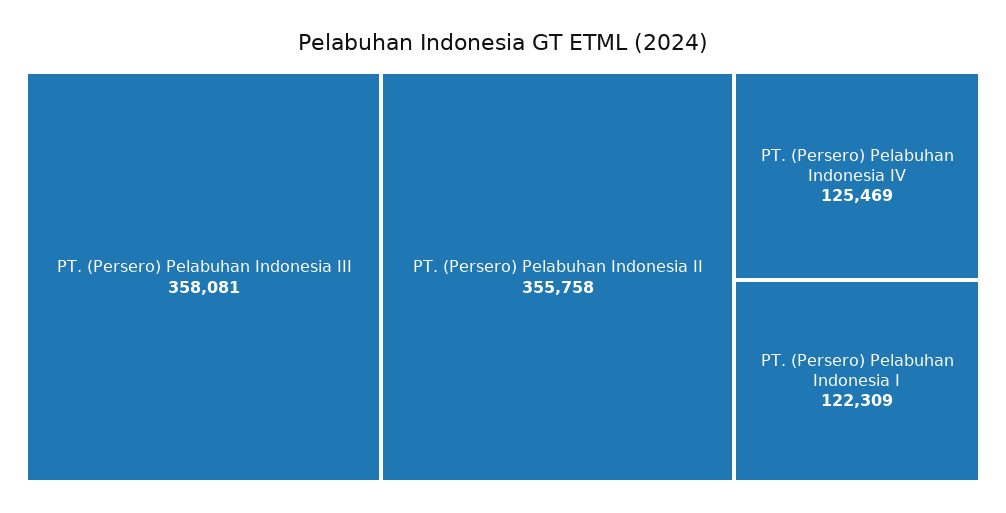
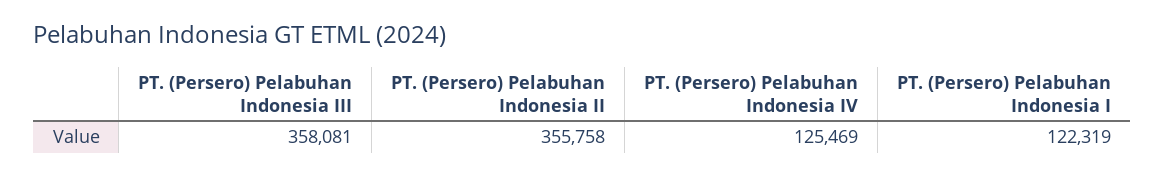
PT. (Persero) Pelabuhan Indonesia I: 122309 -> 122319

